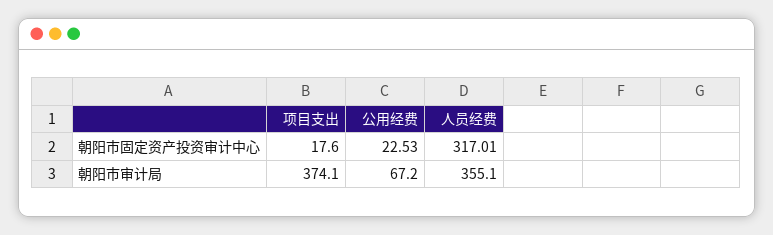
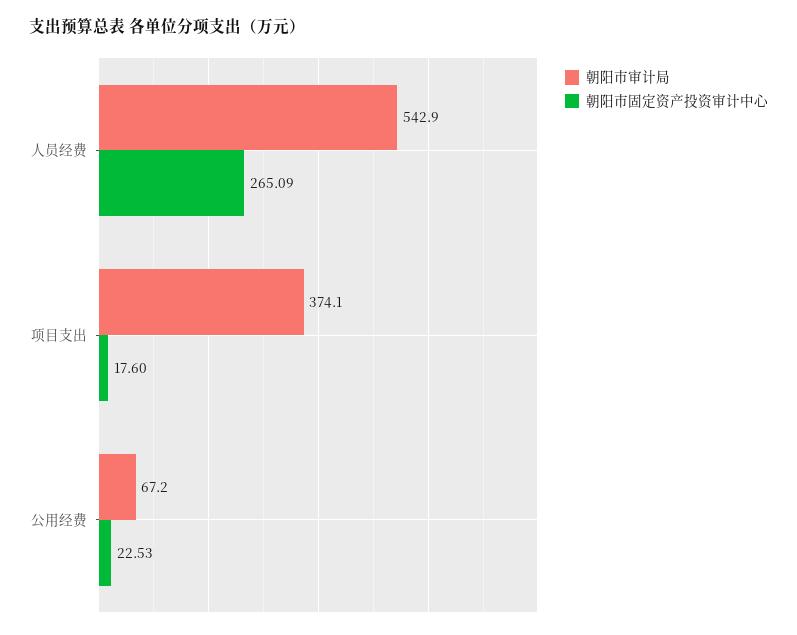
朝阳市固定资产投资审计中心, 人员经费: 317.01 -> 265.09
朝阳市审计局, 人员经费: 355.1 -> 542.9

